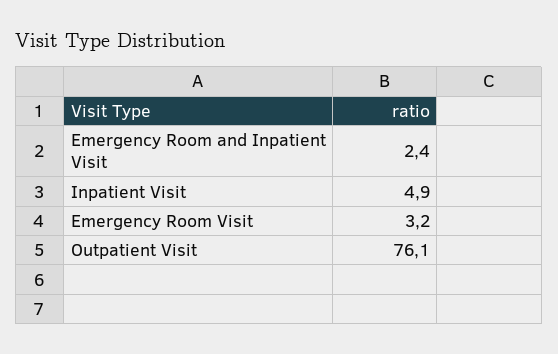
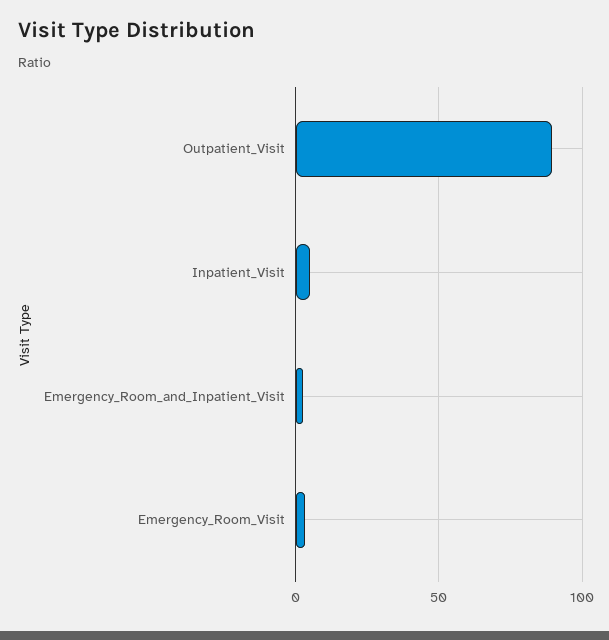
Outpatient Visit: 76.1 -> 90

